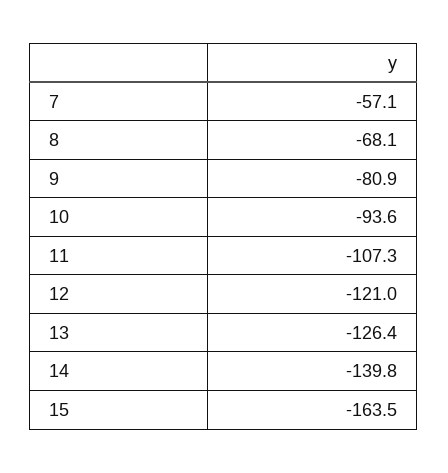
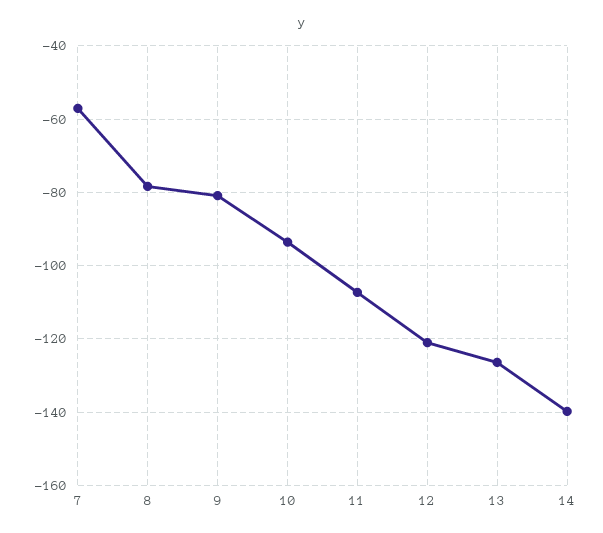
8: -68.1 -> -78
15: -163.5 -> none

